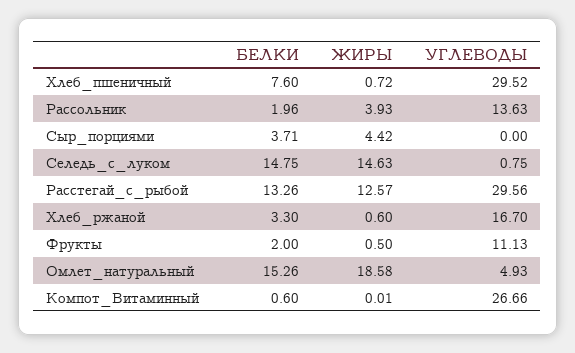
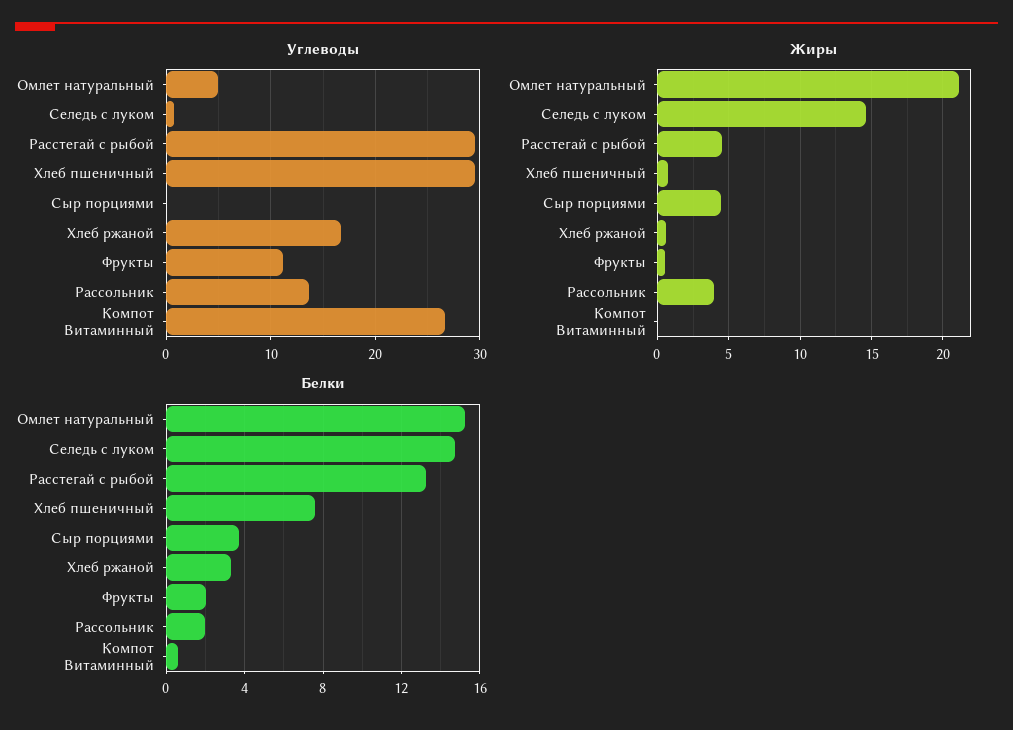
ЖИРЫ, Расстегай_с_рыбой: 12.57 -> 4.5
ЖИРЫ, Омлет_натуральный: 18.58 -> 21

